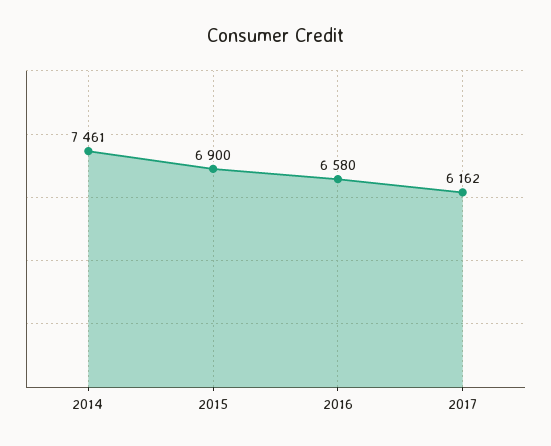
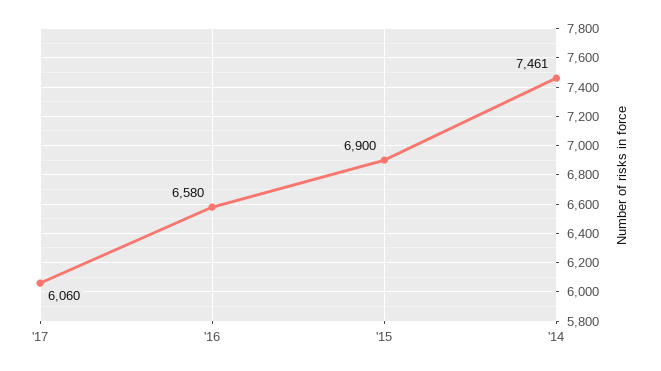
2017: 6162 -> 6060

